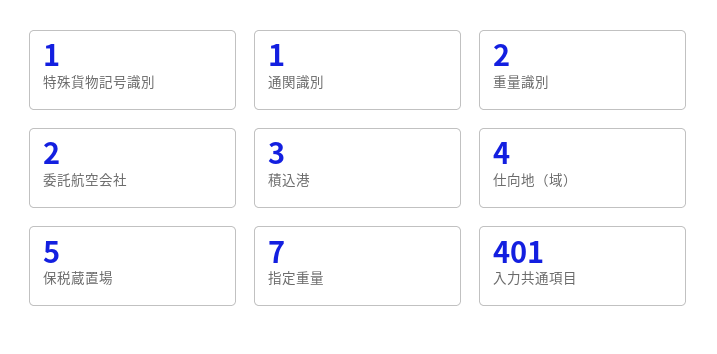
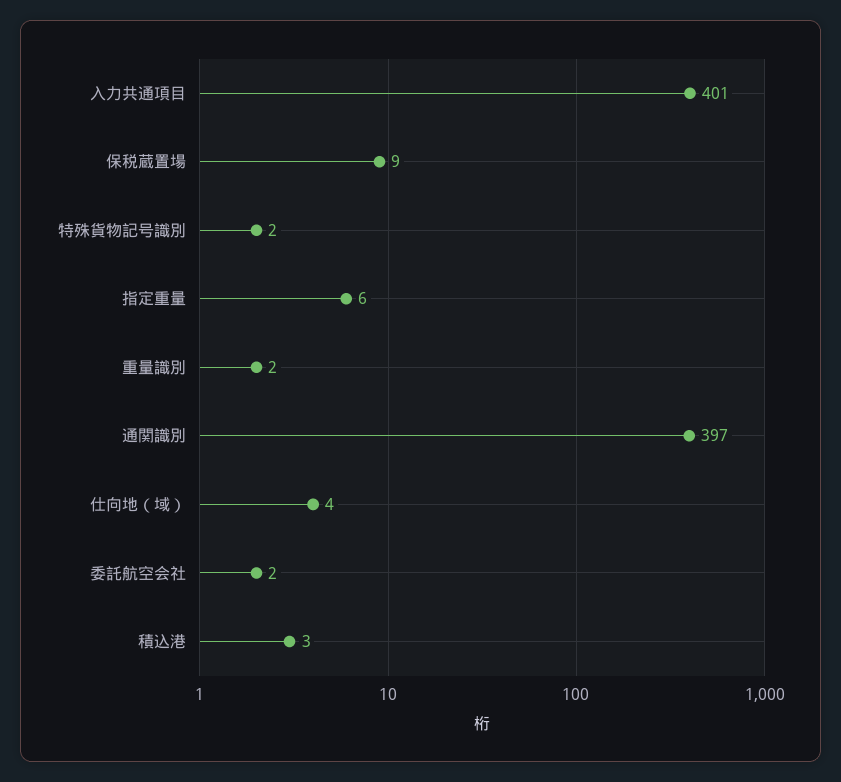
特殊貨物記号識別: 1 -> 2
通関識別: 1 -> 397
保税蔵置場: 5 -> 9
指定重量: 7 -> 6

